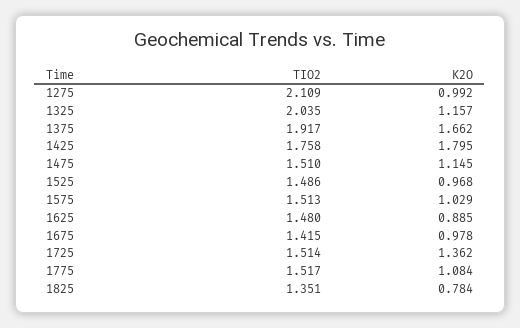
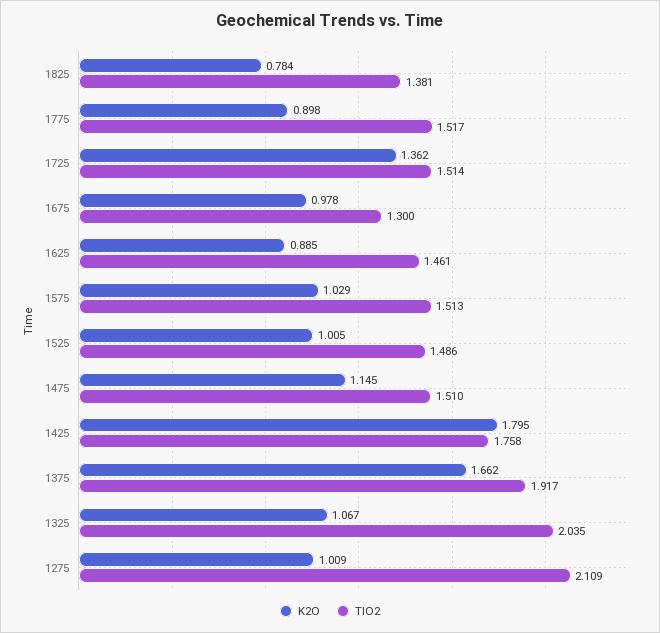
K2O, 1275: 0.992 -> 1.009
K2O, 1325: 1.157 -> 1.067
K2O, 1525: 0.968 -> 1.005
TIO2, 1625: 1.48 -> 1.461
TIO2, 1675: 1.415 -> 1.3
K2O, 1775: 1.084 -> 0.898
TIO2, 1825: 1.351 -> 1.381

